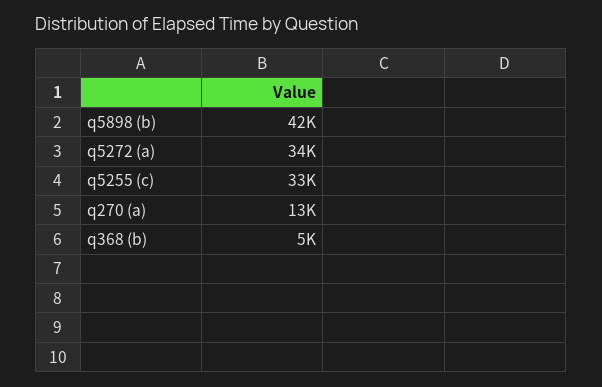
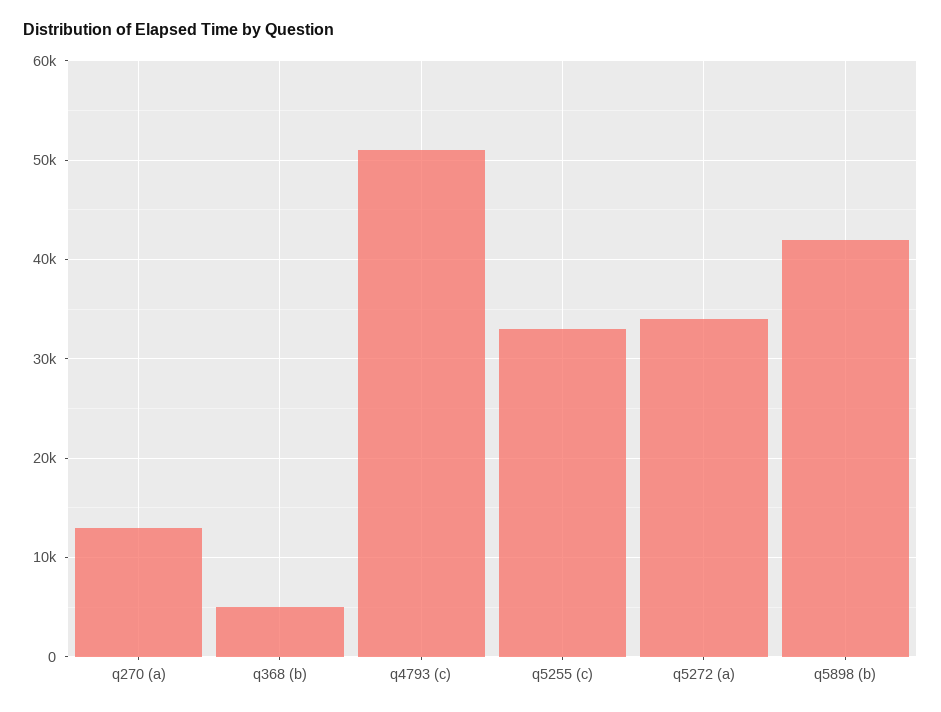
q4793 (c): none -> 51000

